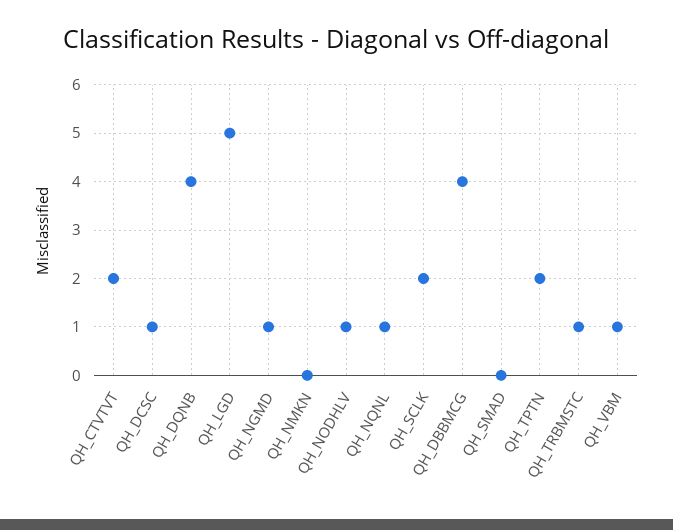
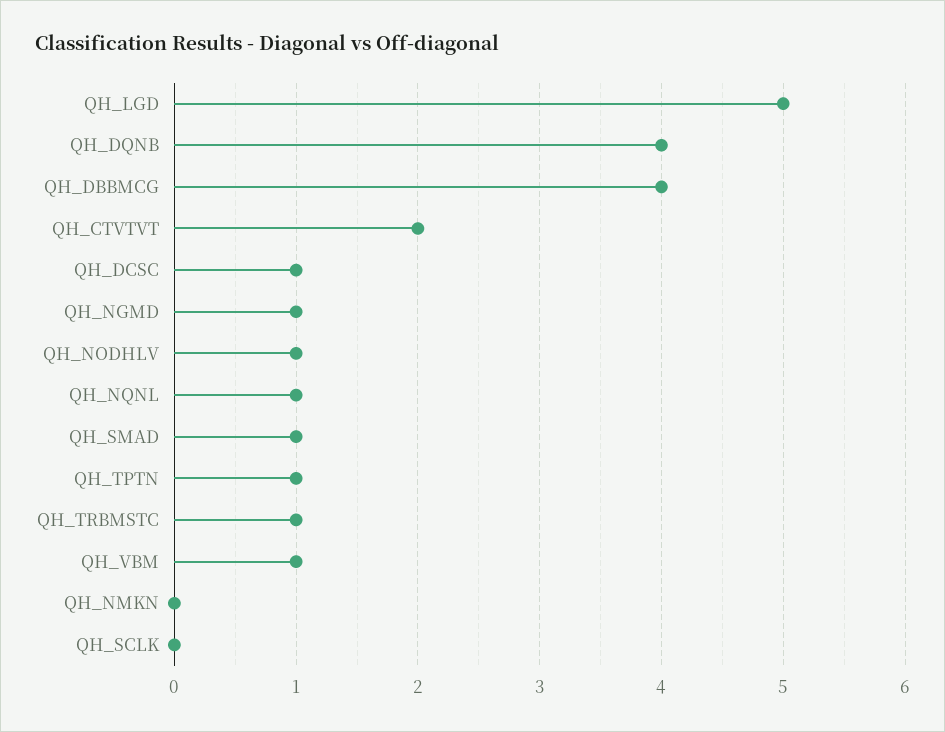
QH_SCLK: 2 -> 0
QH_SMAD: 0 -> 1
QH_TPTN: 2 -> 1

